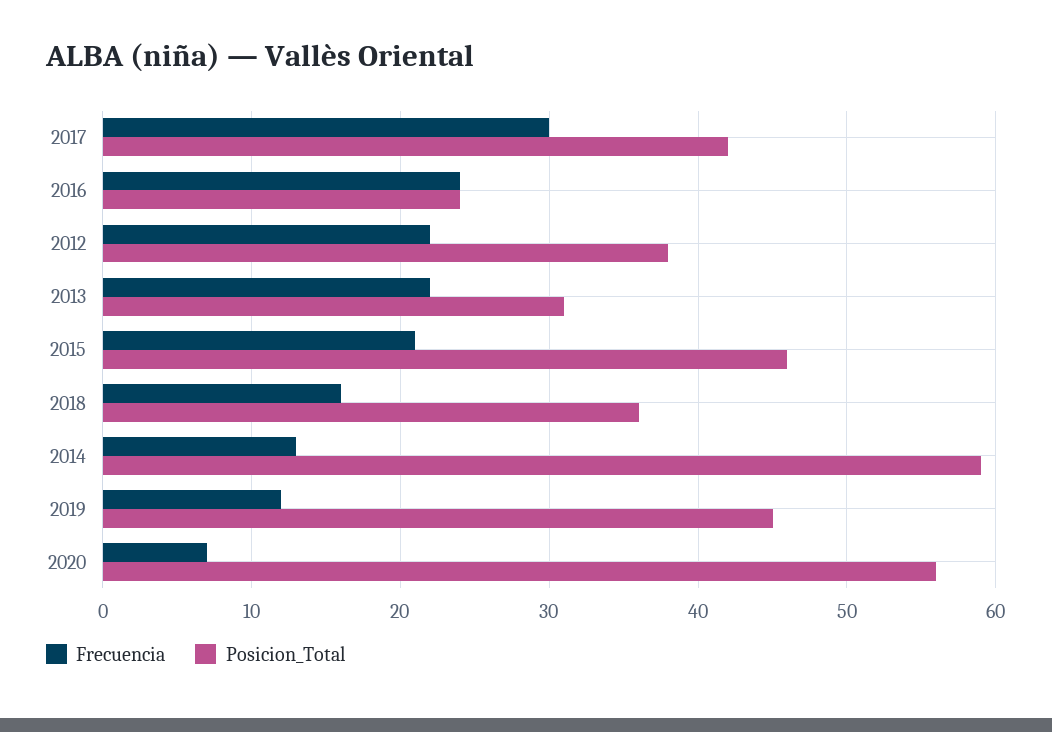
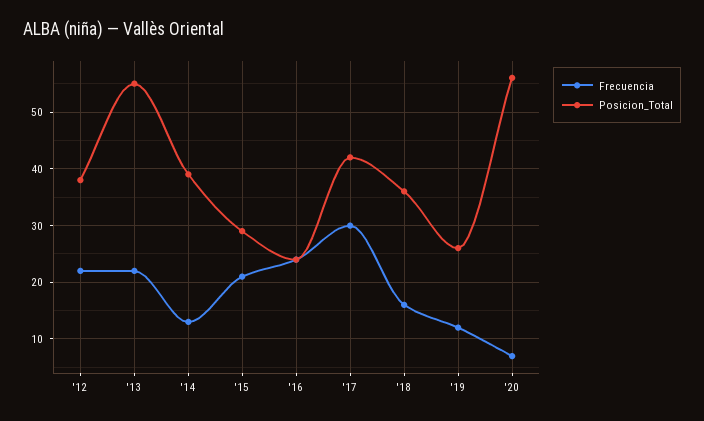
Posicion_Total, 2013: 31 -> 55
Posicion_Total, 2015: 46 -> 30
Posicion_Total, 2014: 59 -> 40
Posicion_Total, 2019: 45 -> 25

